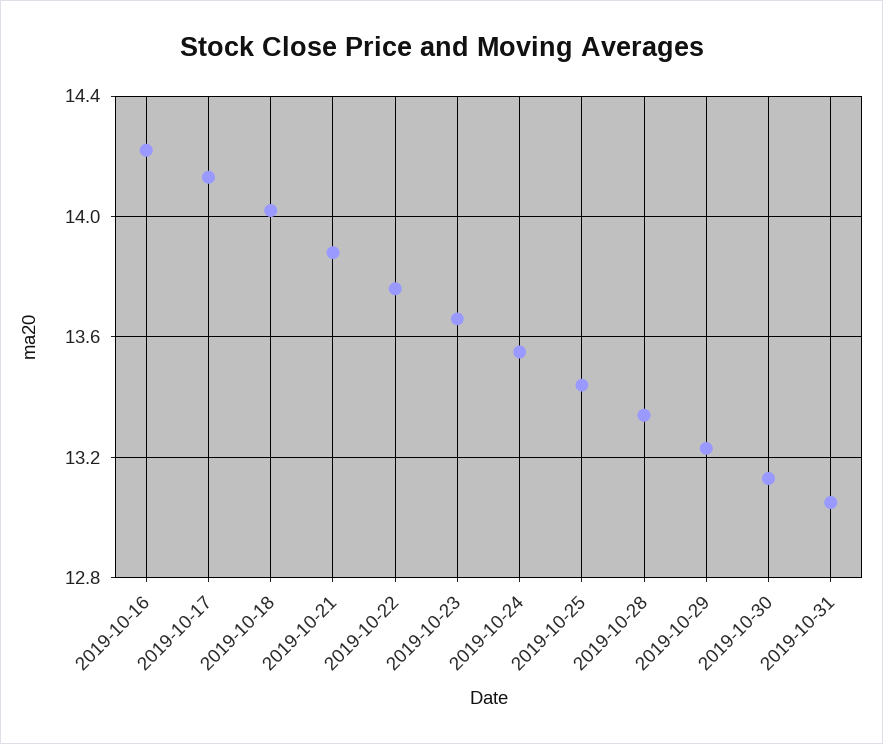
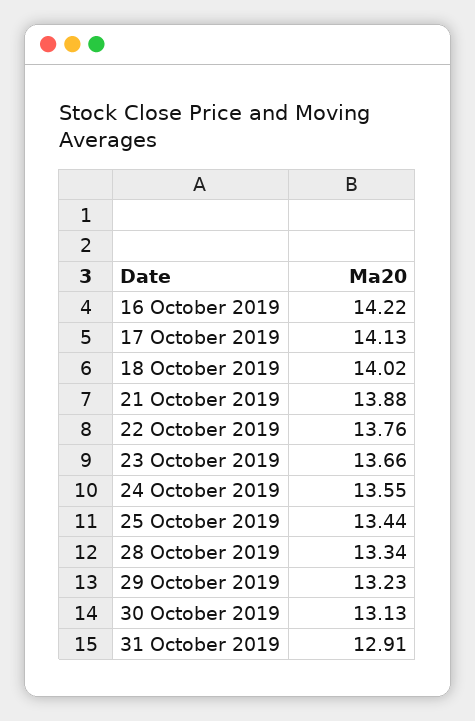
2019-10-31: 13.05 -> 12.91

